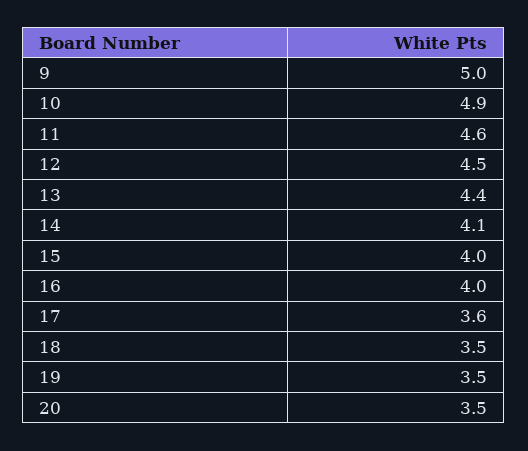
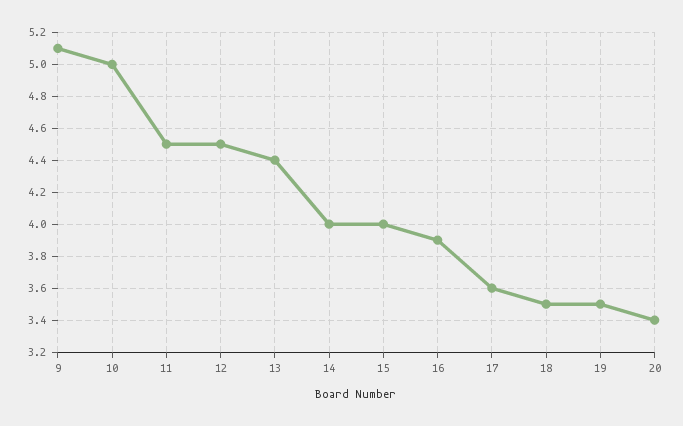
9: 5 -> 5.1
10: 4.9 -> 5
11: 4.6 -> 4.5
14: 4.1 -> 4
16: 4 -> 3.9
20: 3.5 -> 3.4

